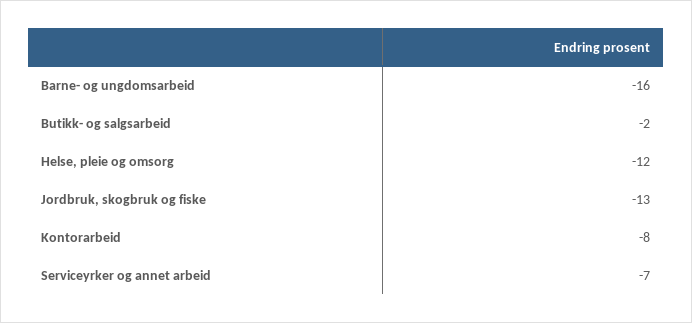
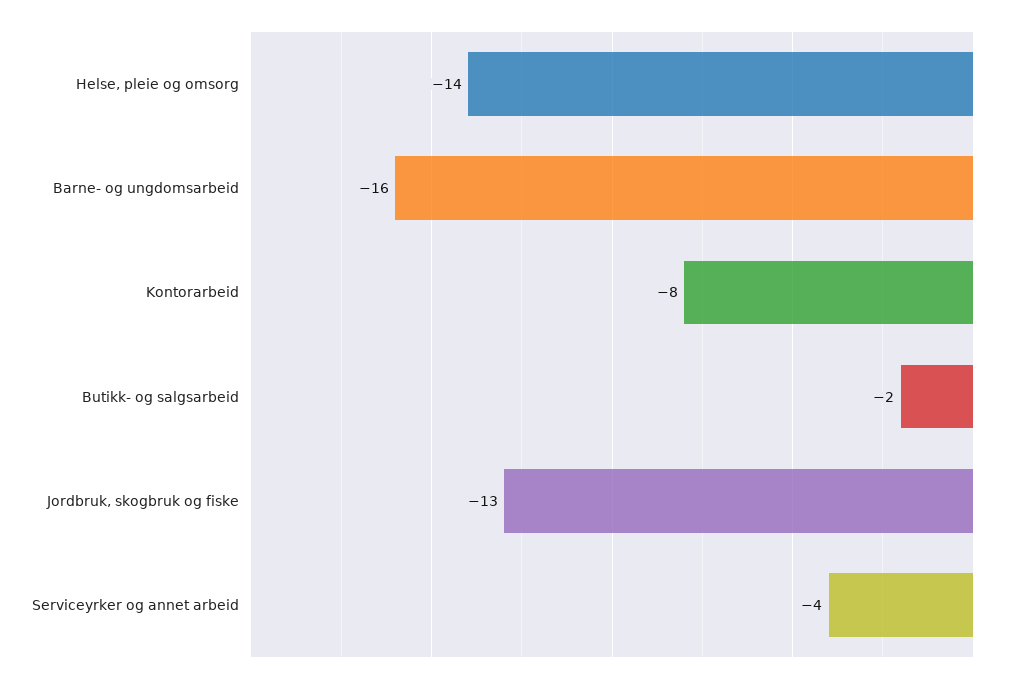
Helse, pleie og omsorg: -12 -> -14
Serviceyrker og annet arbeid: -7 -> -4

